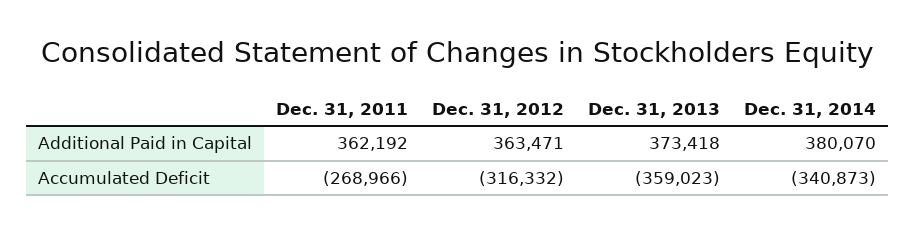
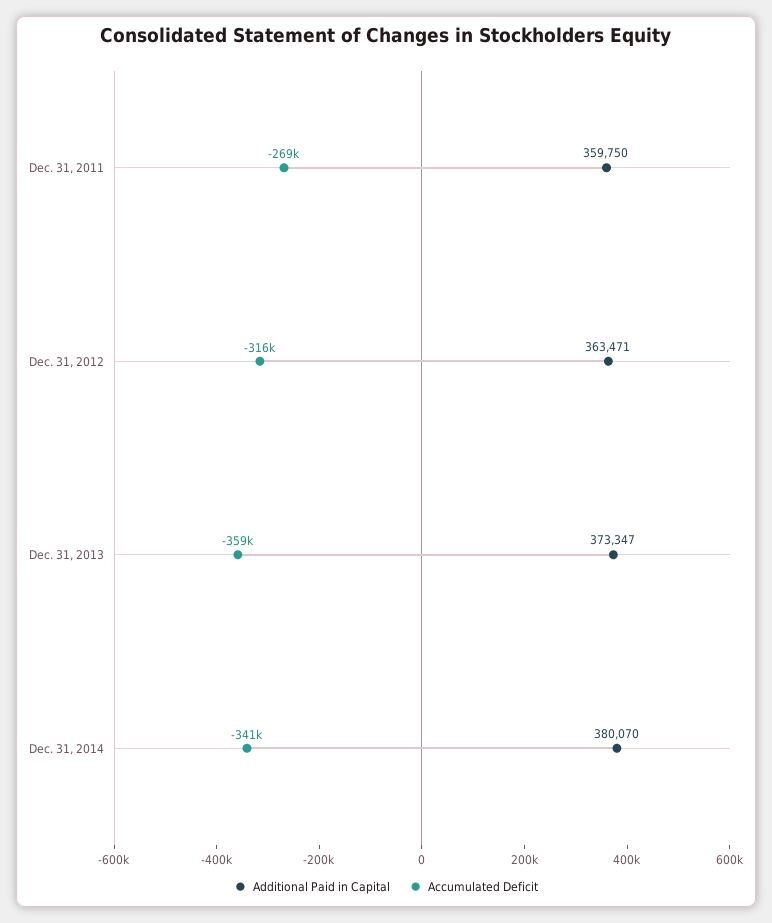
Additional Paid in Capital, Dec. 31, 2011: 362192 -> 359750
Additional Paid in Capital, Dec. 31, 2013: 373418 -> 373347

